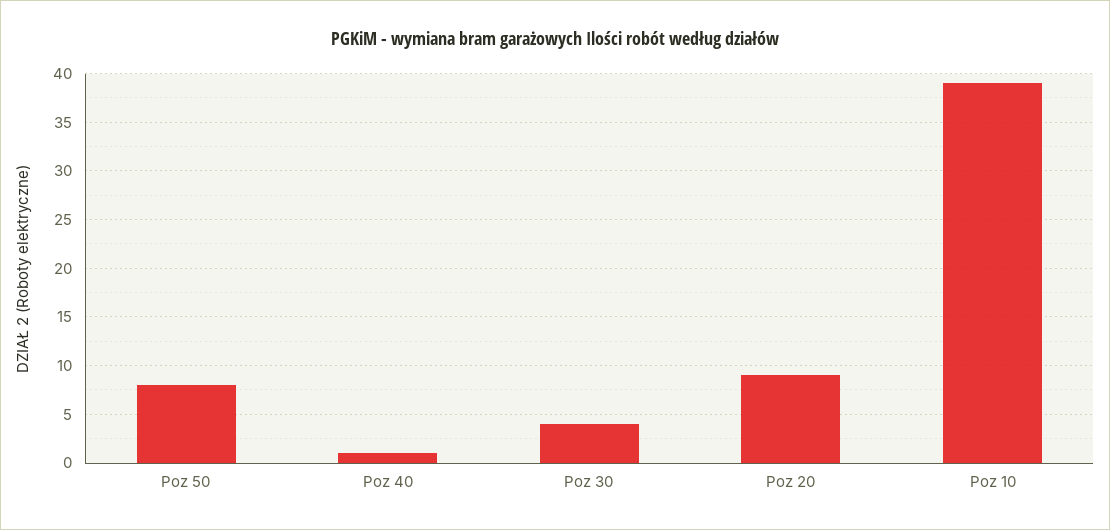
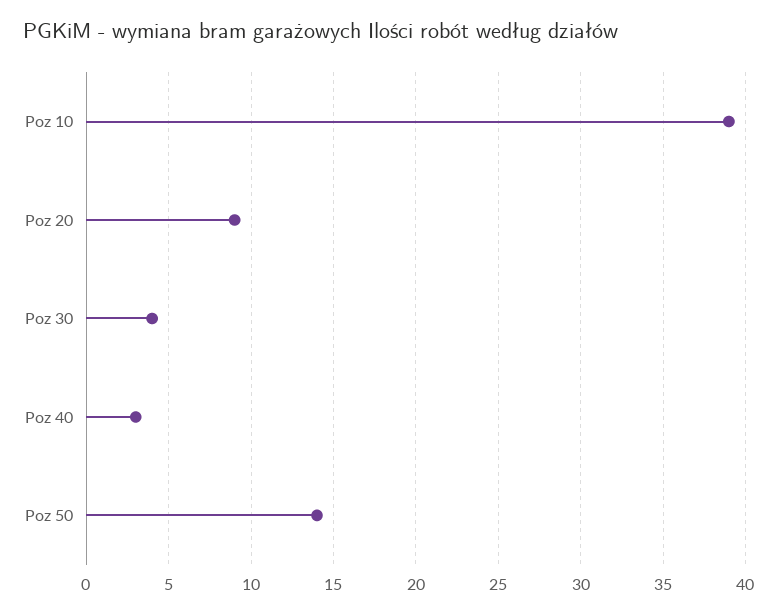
Poz 50: 8 -> 14
Poz 40: 1 -> 3

